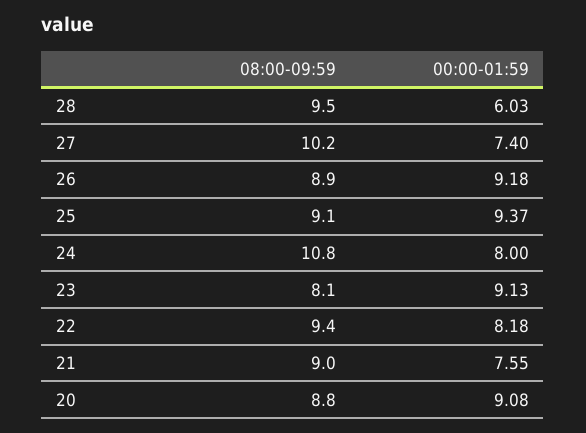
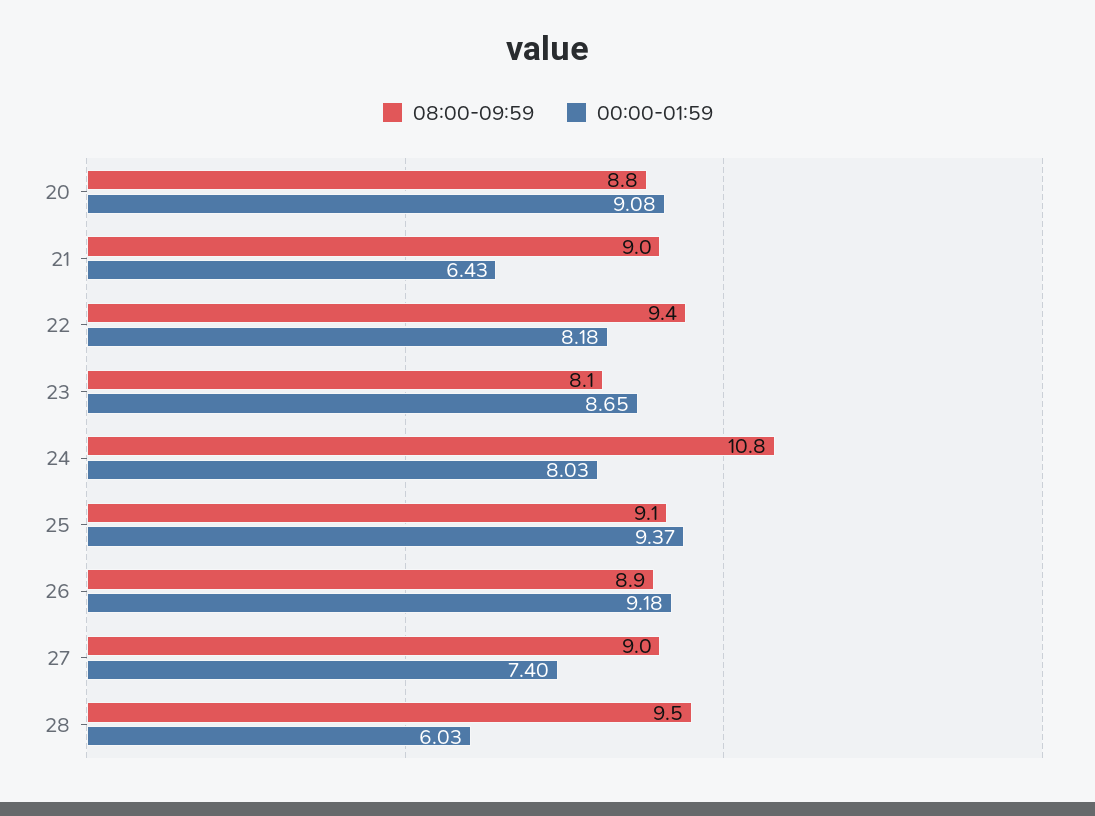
08:00-09:59, 27: 10.2 -> 9
00:00-01:59, 24: 8 -> 8.03
00:00-01:59, 23: 9.13 -> 8.65
00:00-01:59, 21: 7.55 -> 6.43

